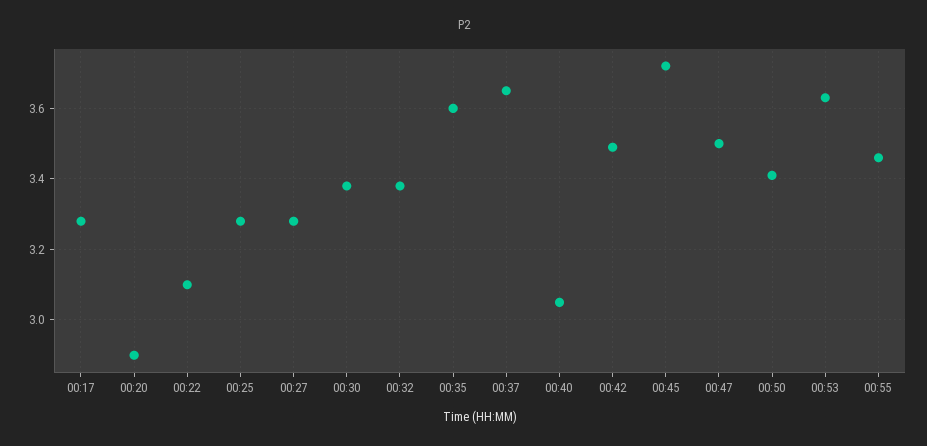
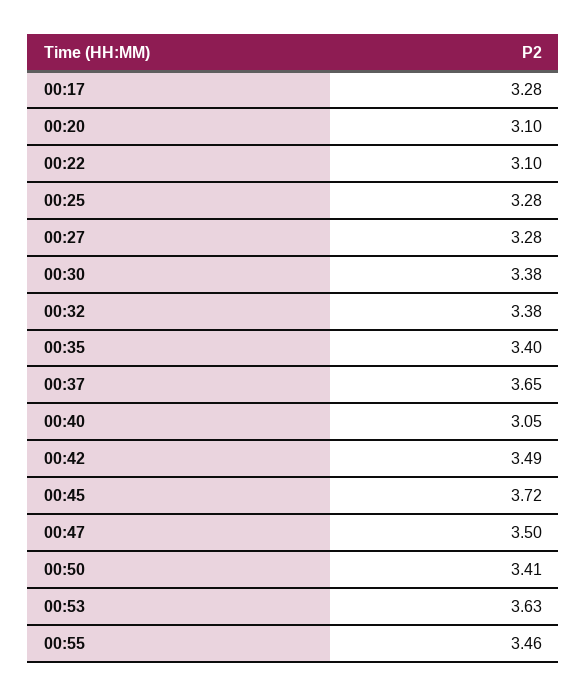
00:20: 2.9 -> 3.1
00:35: 3.6 -> 3.4

